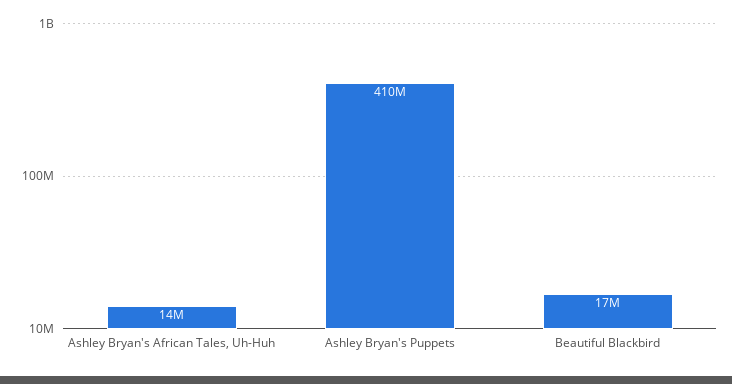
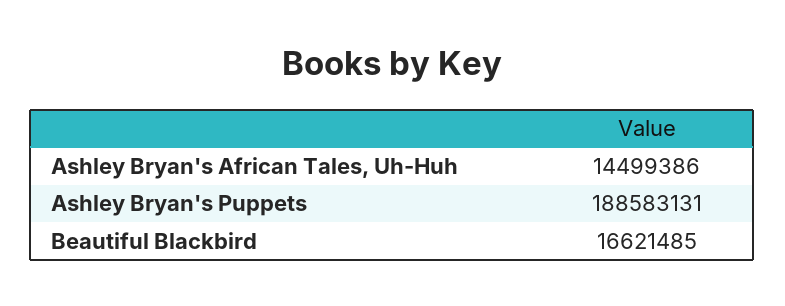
Ashley Bryan's Puppets: 410000000 -> 188583131

